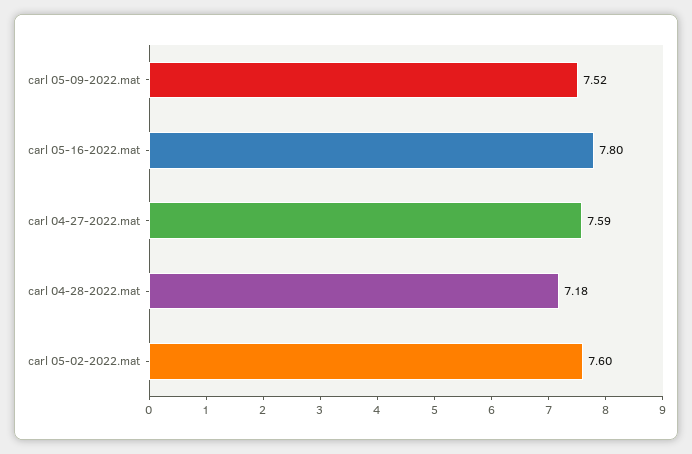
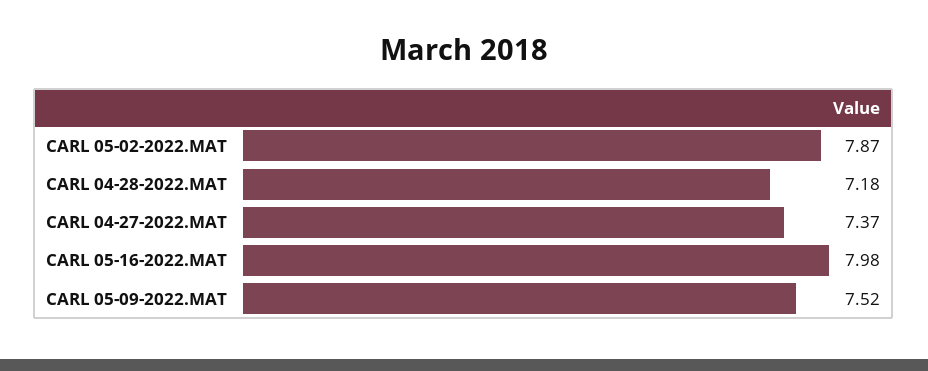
carl 05-16-2022.mat: 7.8 -> 7.98
carl 04-27-2022.mat: 7.59 -> 7.37
carl 05-02-2022.mat: 7.6 -> 7.87

